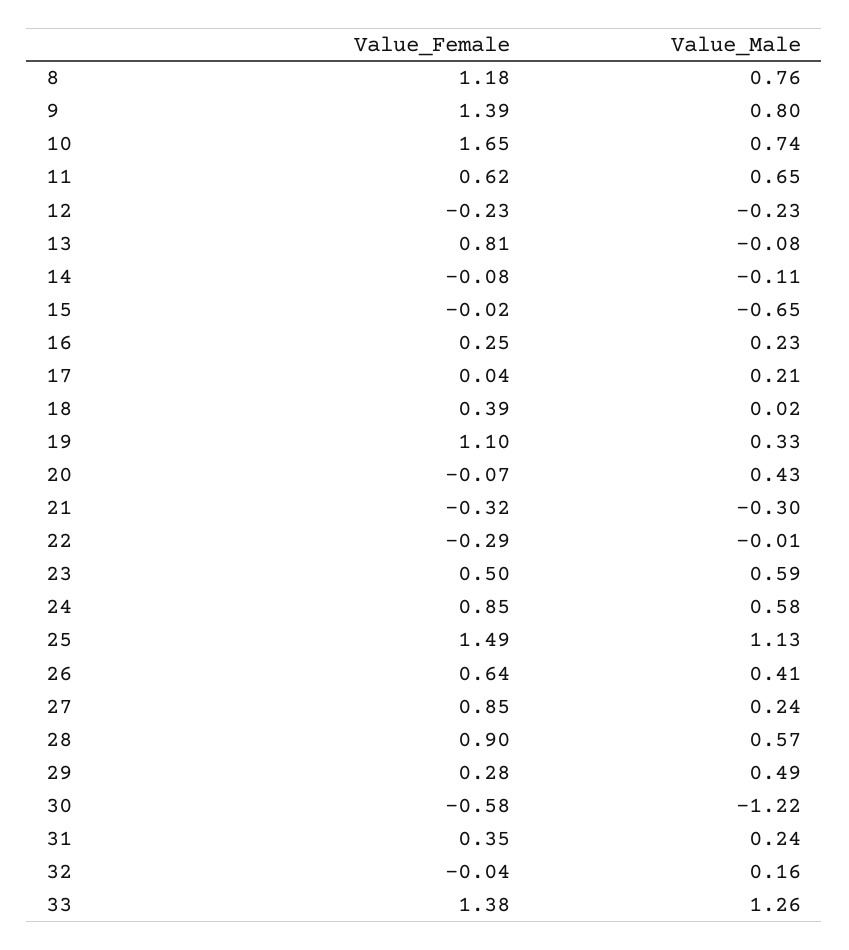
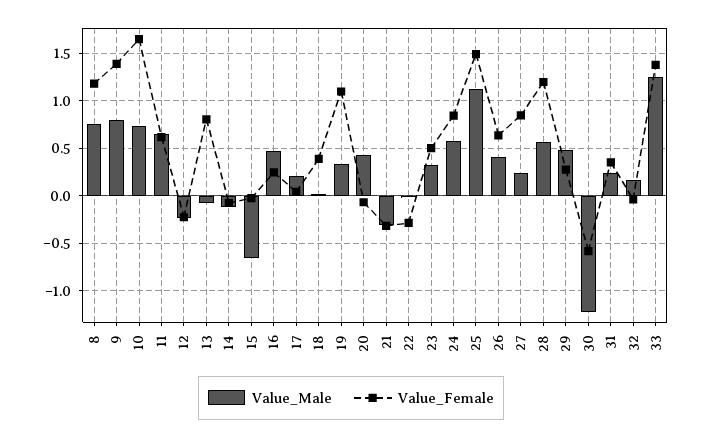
Value_Male, 16: 0.23 -> 0.5
Value_Male, 23: 0.59 -> 0.3
Value_Female, 28: 0.9 -> 1.2

